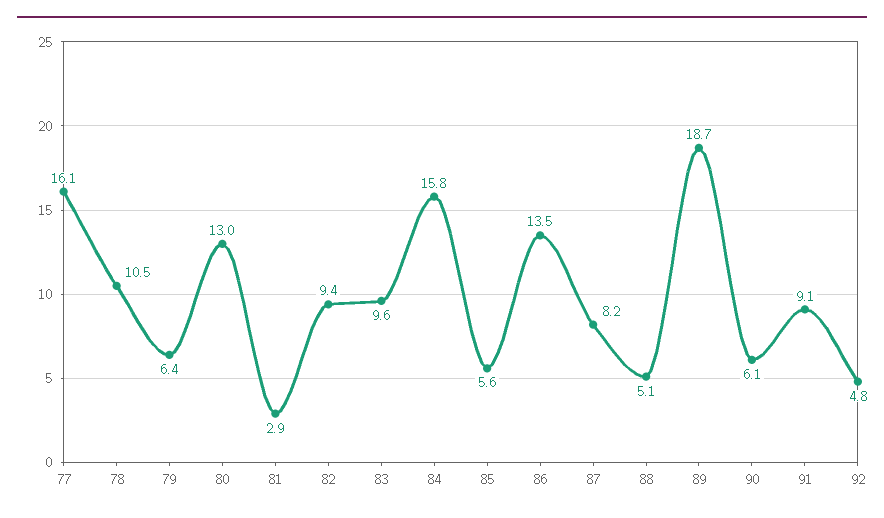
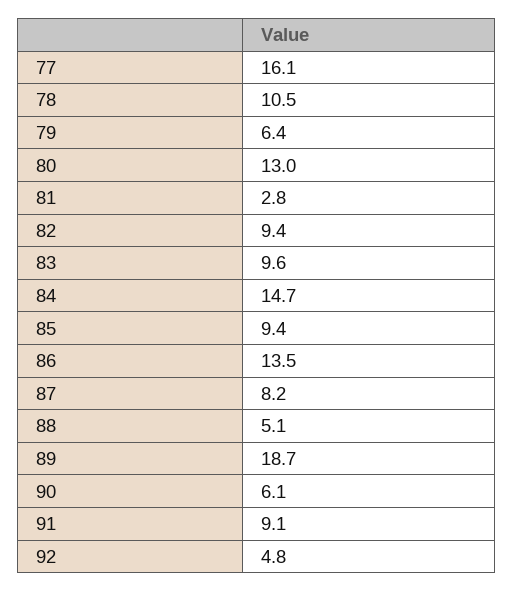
81: 2.9 -> 2.8
84: 15.8 -> 14.7
85: 5.6 -> 9.4

